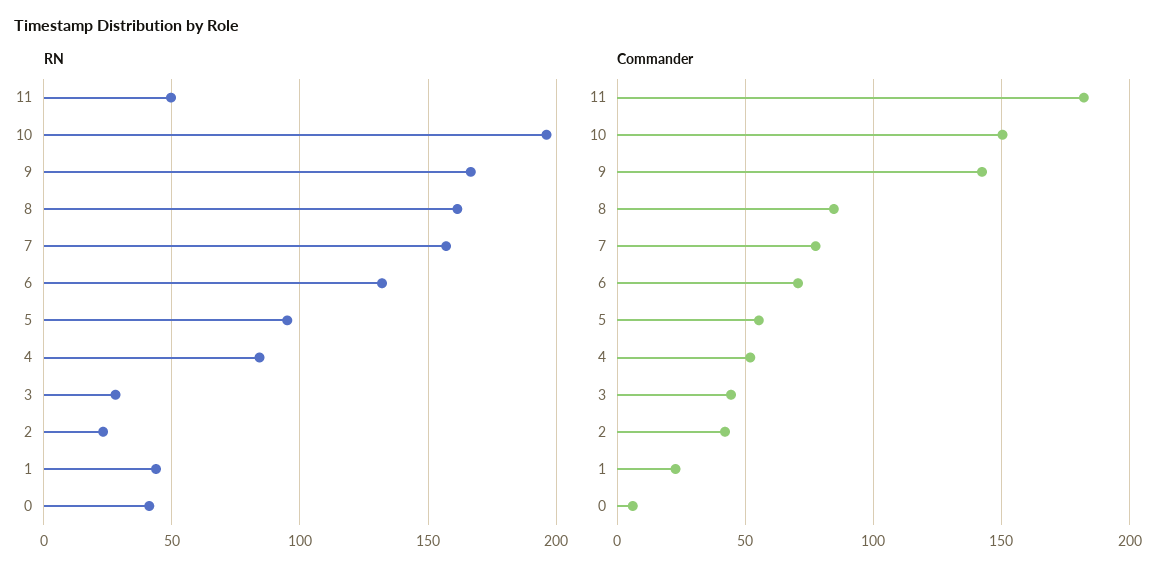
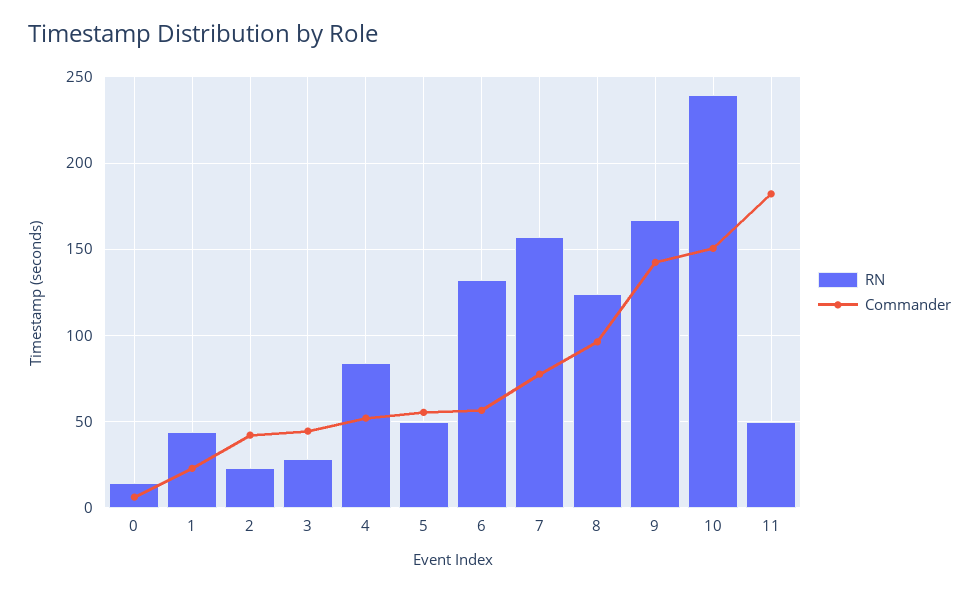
RN, 10: 195 -> 240
RN, 8: 160 -> 125
RN, 5: 95 -> 50
RN, 0: 40 -> 15
Commander, 8: 85 -> 95
Commander, 6: 70 -> 55

